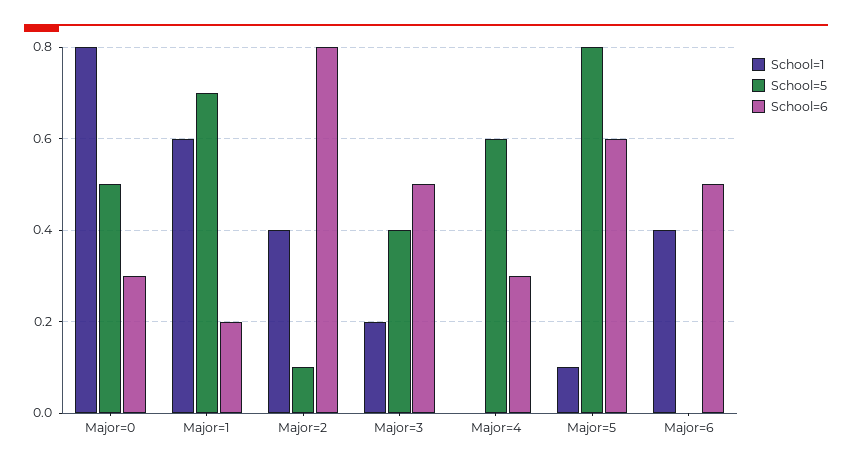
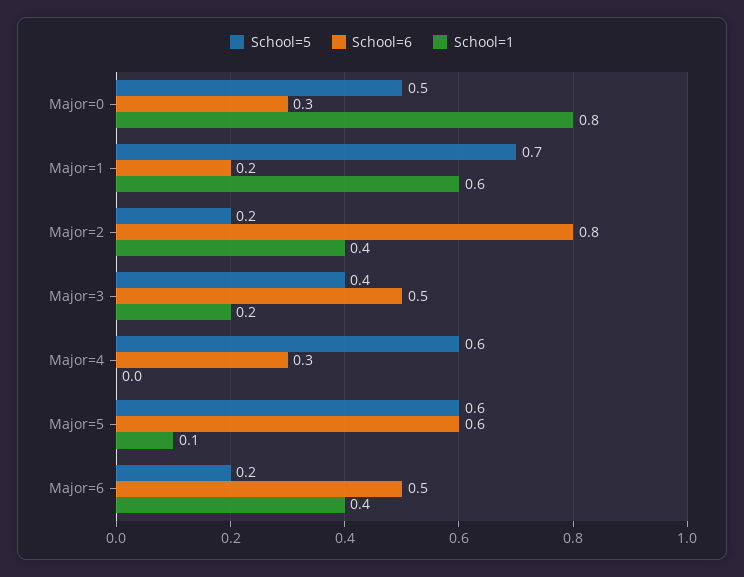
School=5, Major=2: 0.1 -> 0.2
School=5, Major=5: 0.8 -> 0.6
School=5, Major=6: 0 -> 0.2

